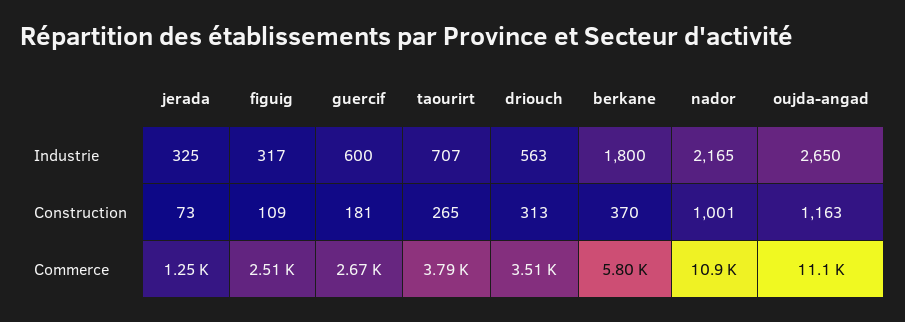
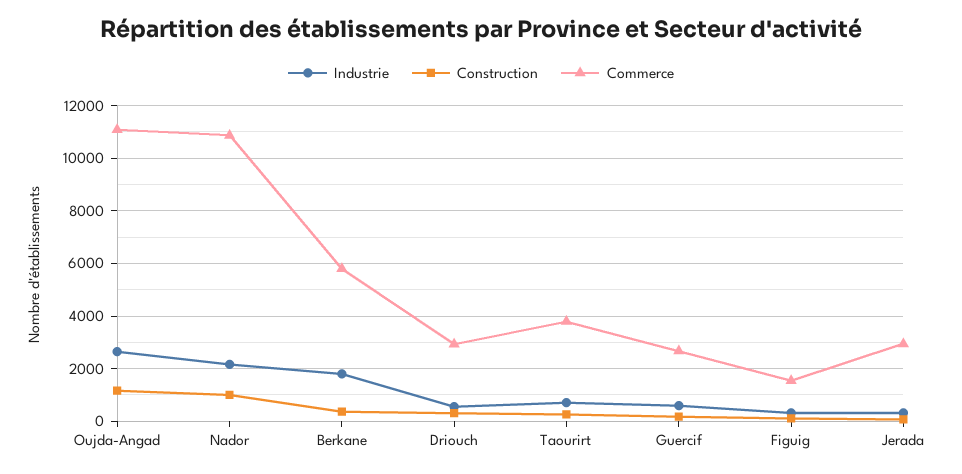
Commerce, jerada: 1250 -> 3000
Commerce, figuig: 2510 -> 1500
Commerce, driouch: 3510 -> 3000

